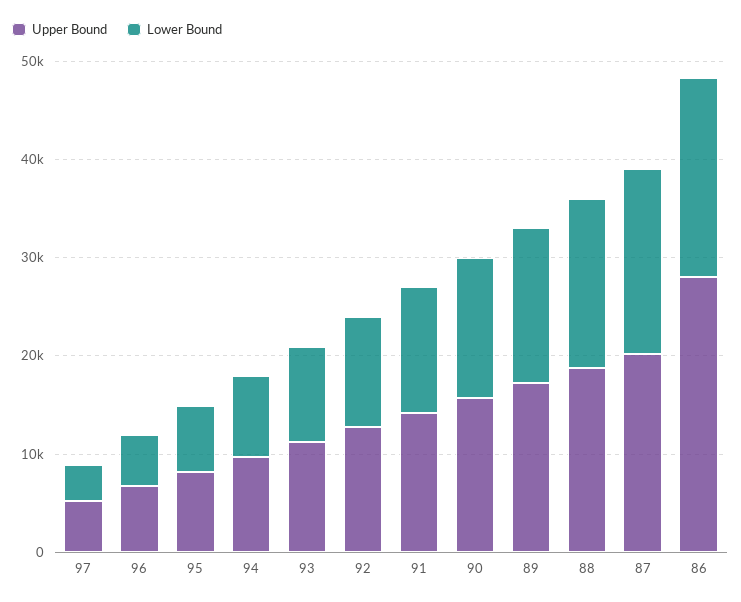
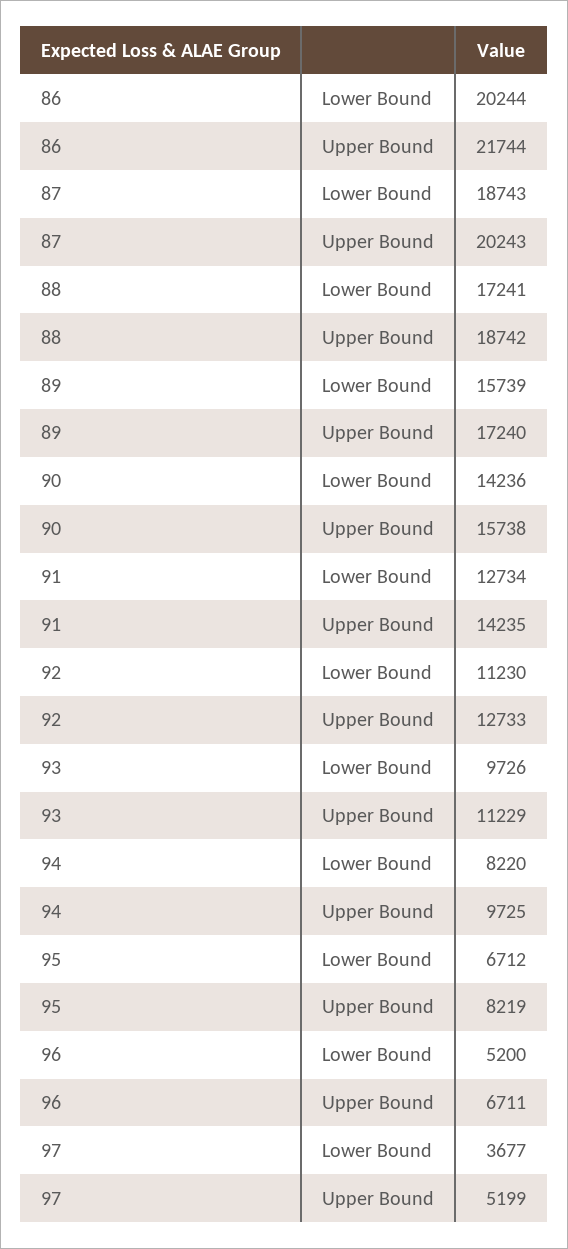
Upper Bound, 86: 28000 -> 21744

